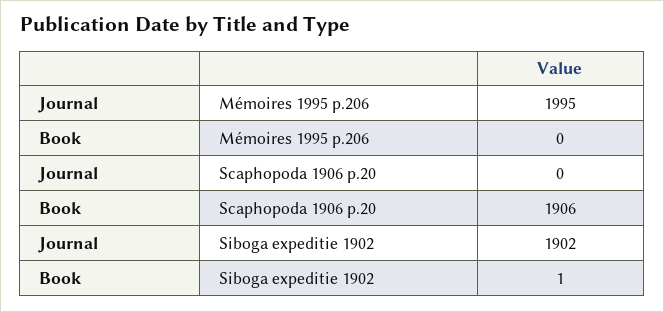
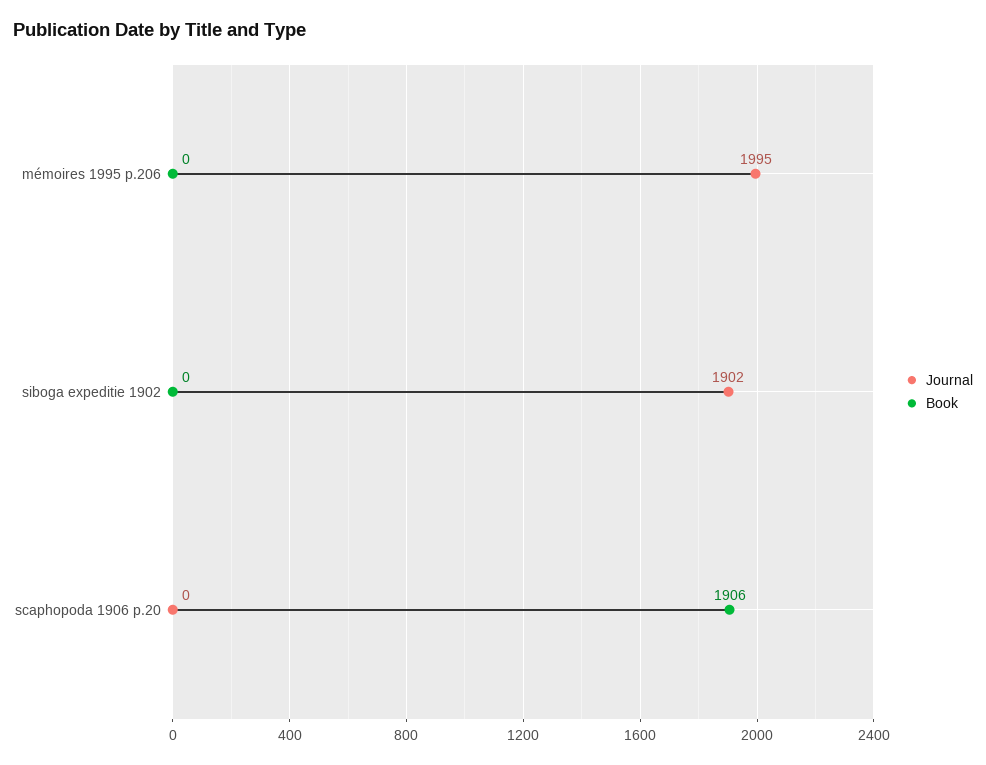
Book, Siboga expeditie 1902: 1 -> 0

